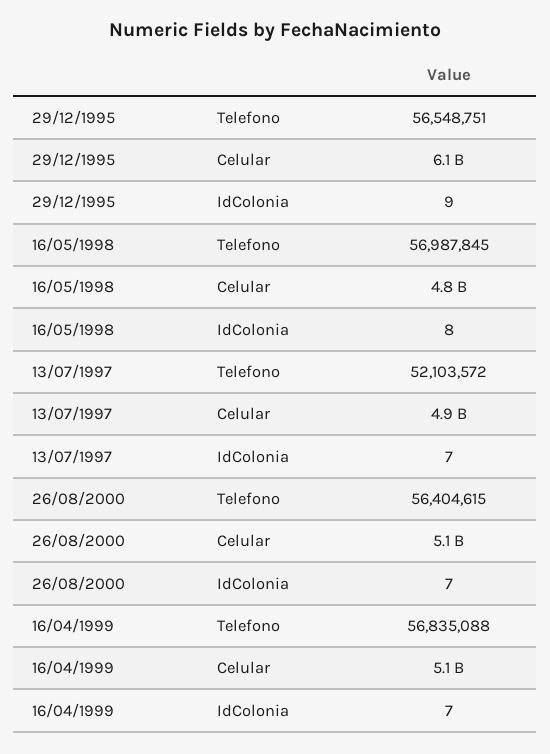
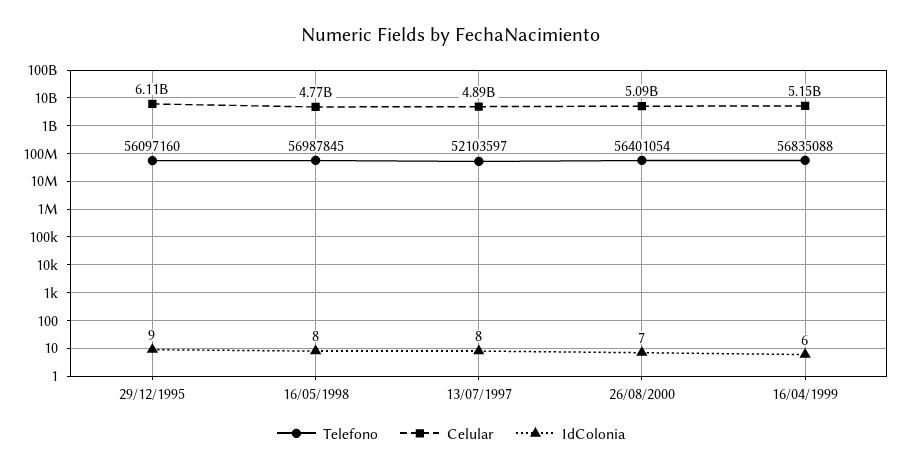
Telefono, 29/12/1995: 56548751 -> 56097160
Telefono, 13/07/1997: 52103572 -> 52103597
IdColonia, 13/07/1997: 7 -> 8
Telefono, 26/08/2000: 56404615 -> 56401054
IdColonia, 16/04/1999: 7 -> 6

